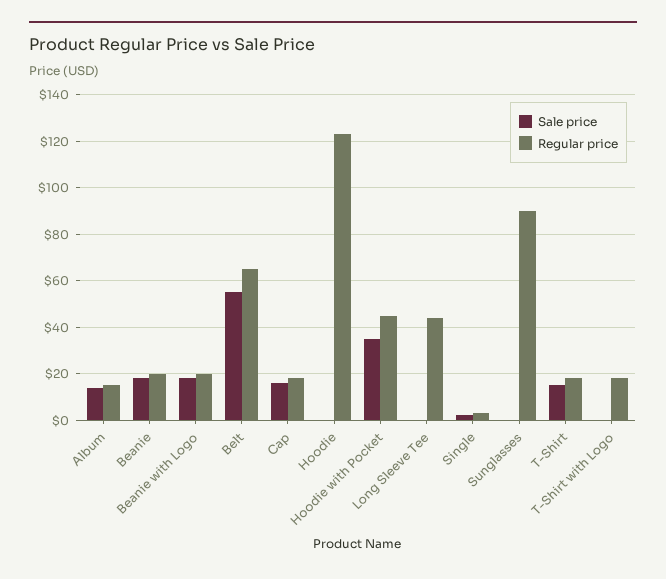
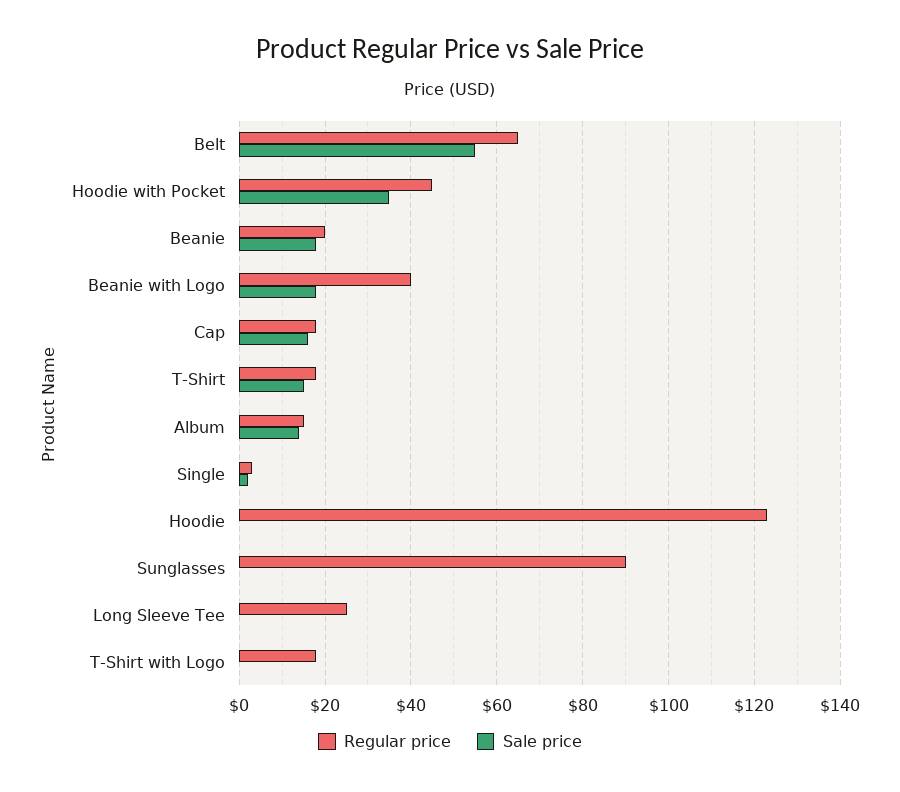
Regular price, Beanie with Logo: 20 -> 40
Regular price, Long Sleeve Tee: 45 -> 25

